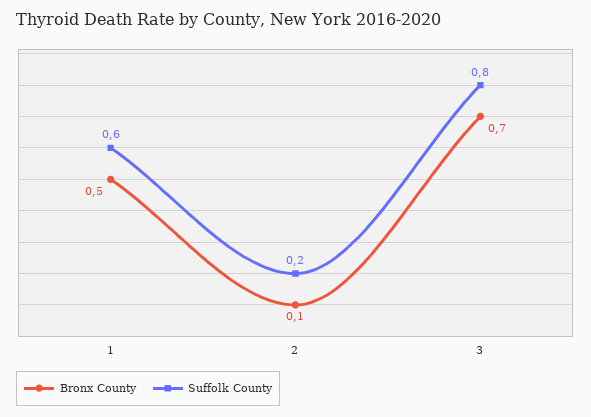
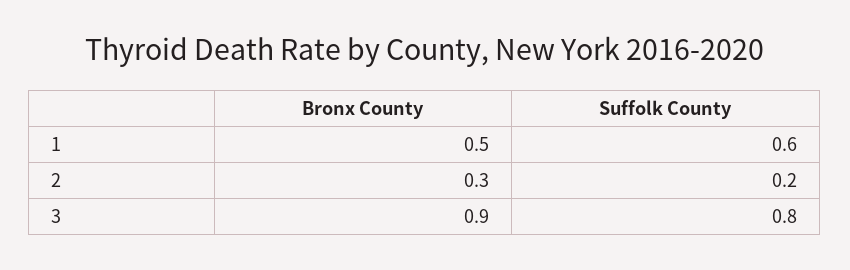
Bronx County, 2: 0.1 -> 0.3
Bronx County, 3: 0.7 -> 0.9

